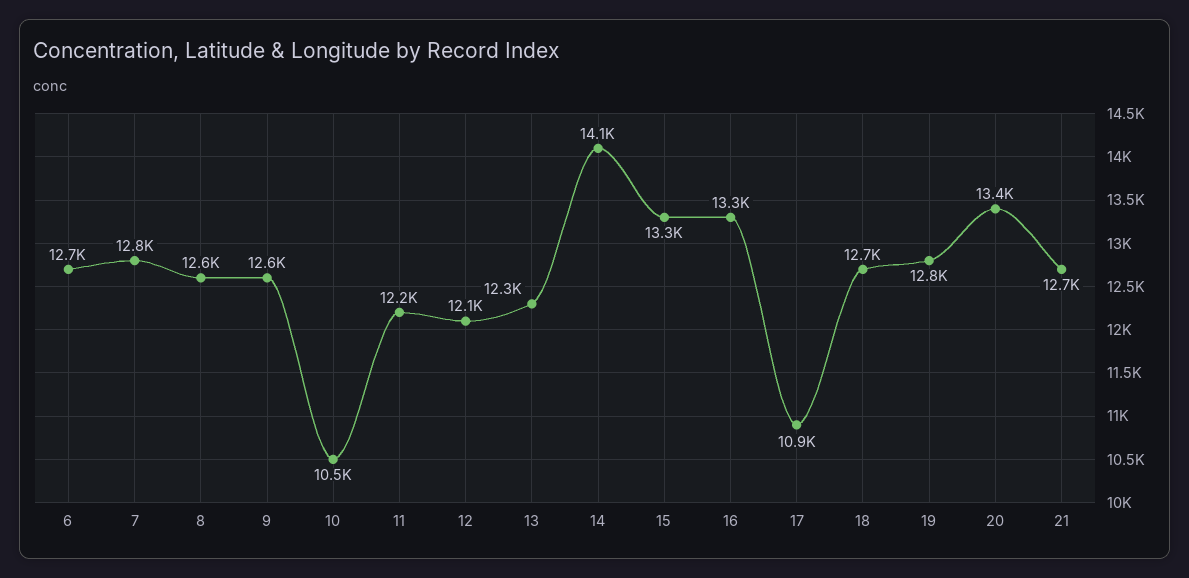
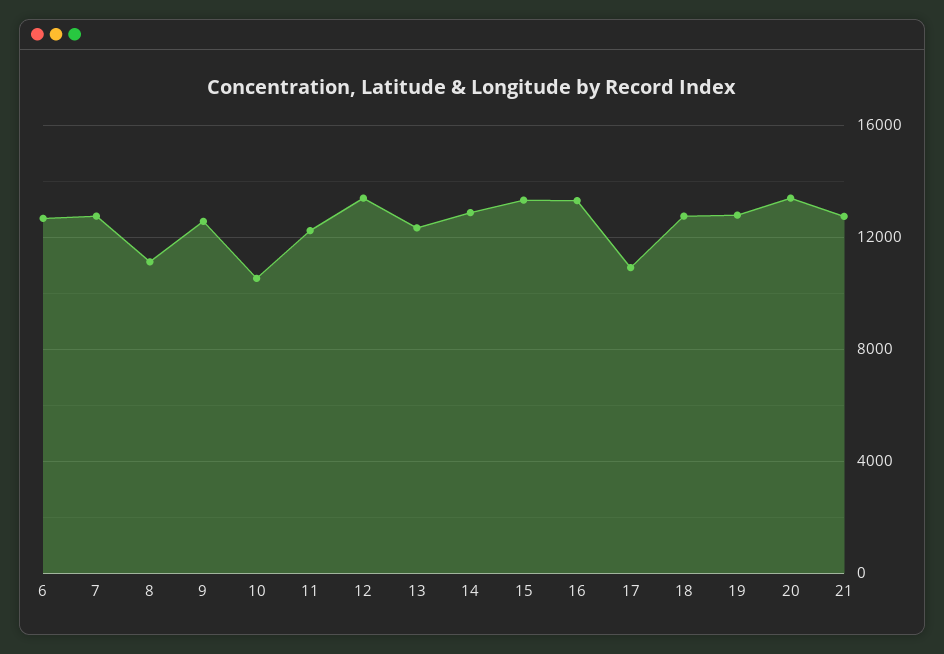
8: 12600 -> 11000
12: 12100 -> 13500
14: 14100 -> 13000

